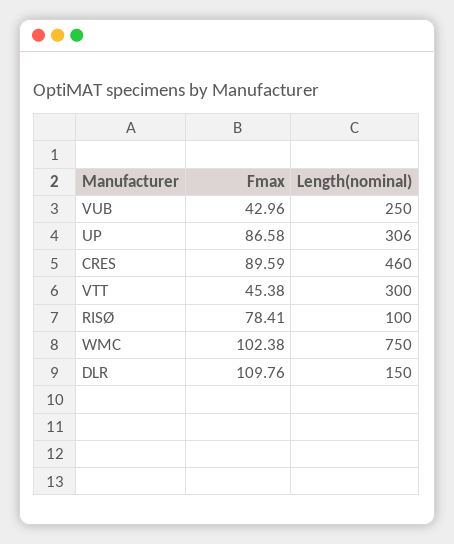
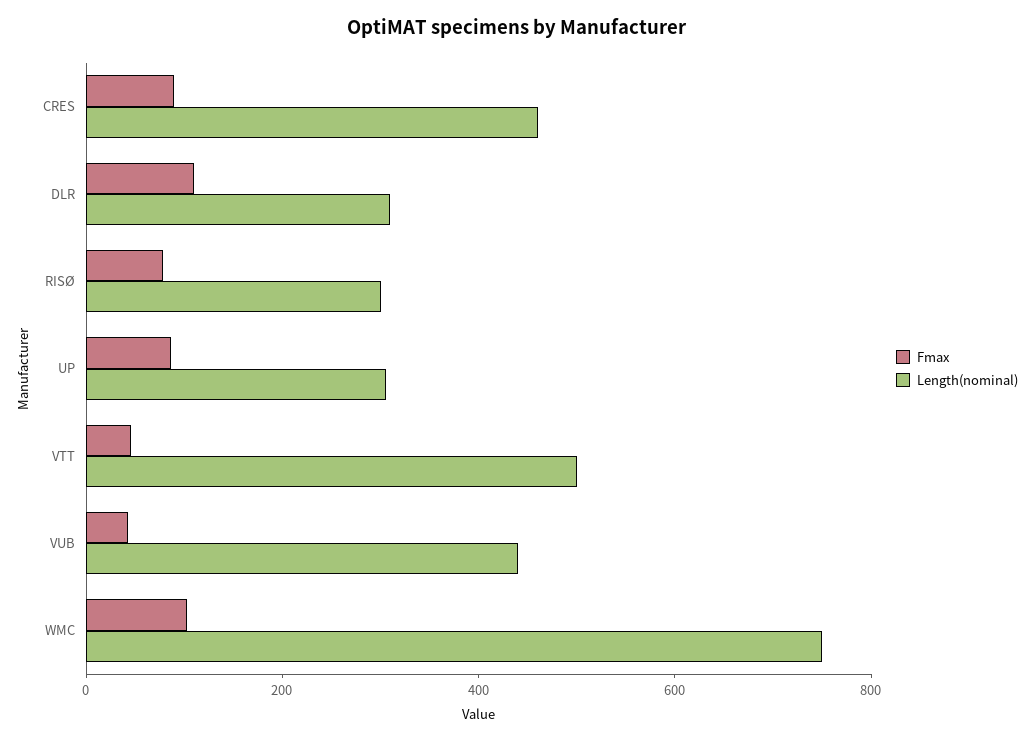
Length(nominal), VUB: 250 -> 450
Length(nominal), VTT: 300 -> 500
Length(nominal), RISØ: 100 -> 300
Length(nominal), DLR: 150 -> 300

